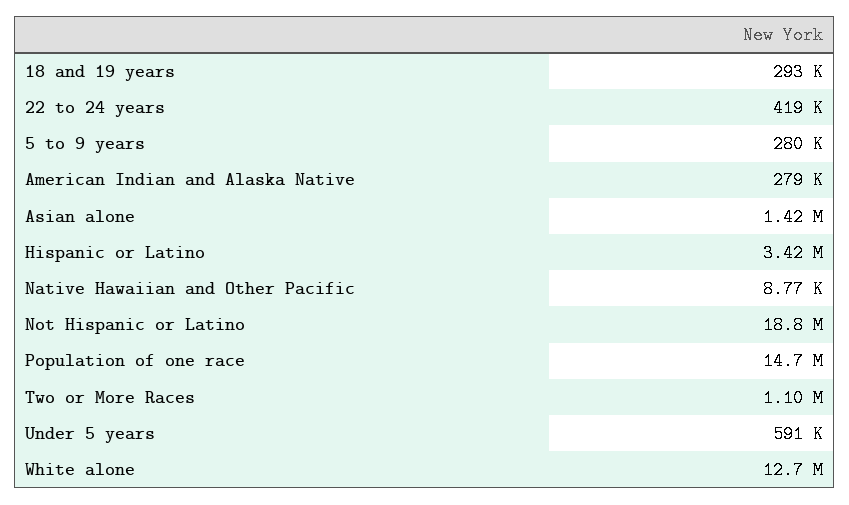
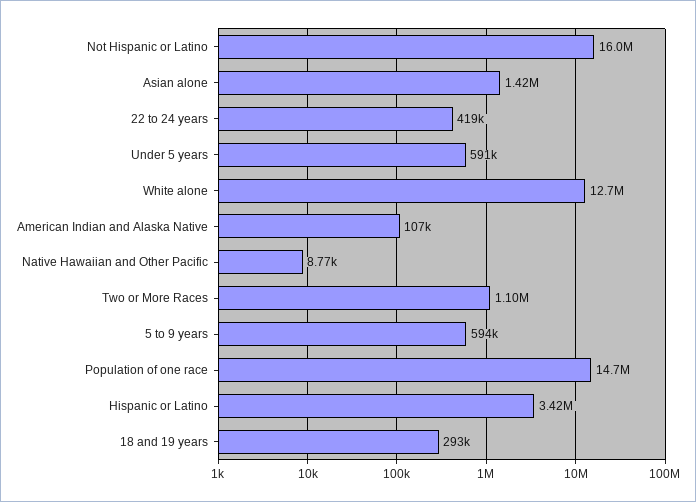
5 to 9 years: 280000 -> 594000
American Indian and Alaska Native: 279000 -> 107000
Not Hispanic or Latino: 18800000 -> 16000000

